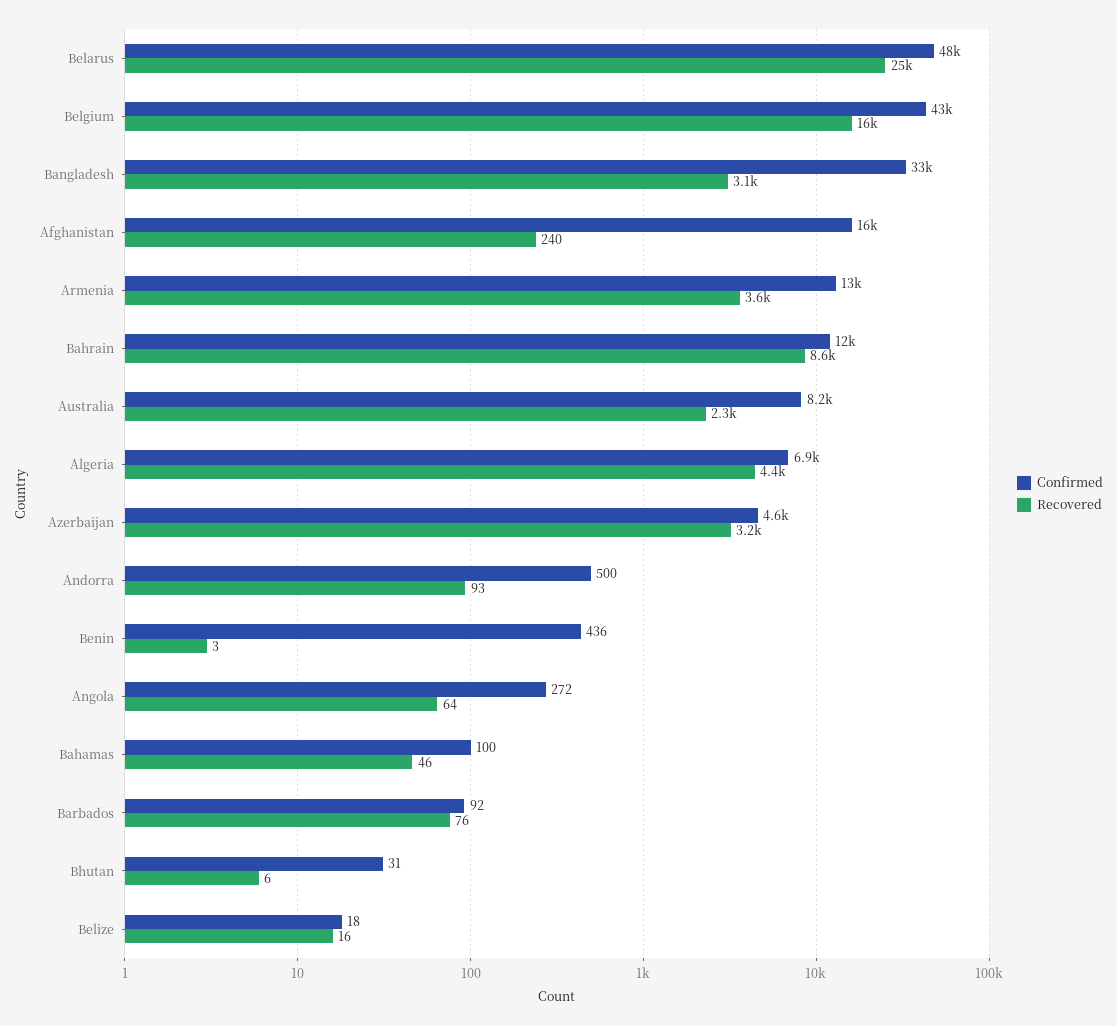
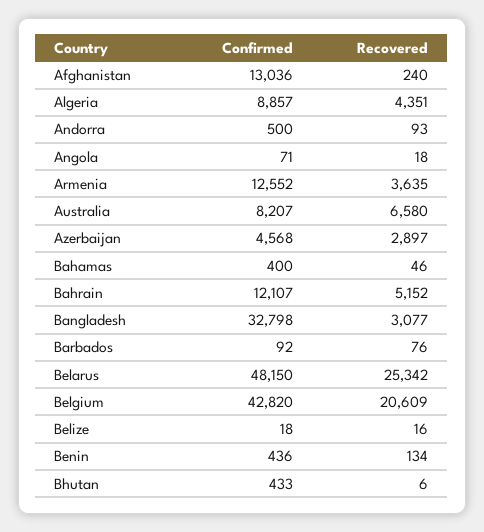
Recovered, Belgium: 16000 -> 20609
Confirmed, Afghanistan: 16000 -> 13036
Recovered, Bahrain: 8600 -> 5152
Recovered, Australia: 2300 -> 6580
Confirmed, Algeria: 6900 -> 8857
Recovered, Azerbaijan: 3200 -> 2897
Recovered, Benin: 3 -> 134
Confirmed, Angola: 272 -> 71
Recovered, Angola: 64 -> 18
Confirmed, Bahamas: 100 -> 400
Confirmed, Bhutan: 31 -> 433

